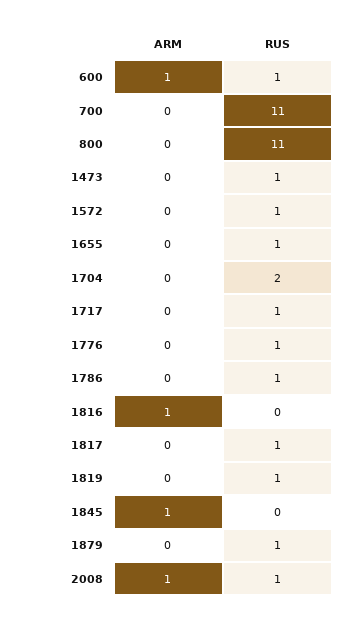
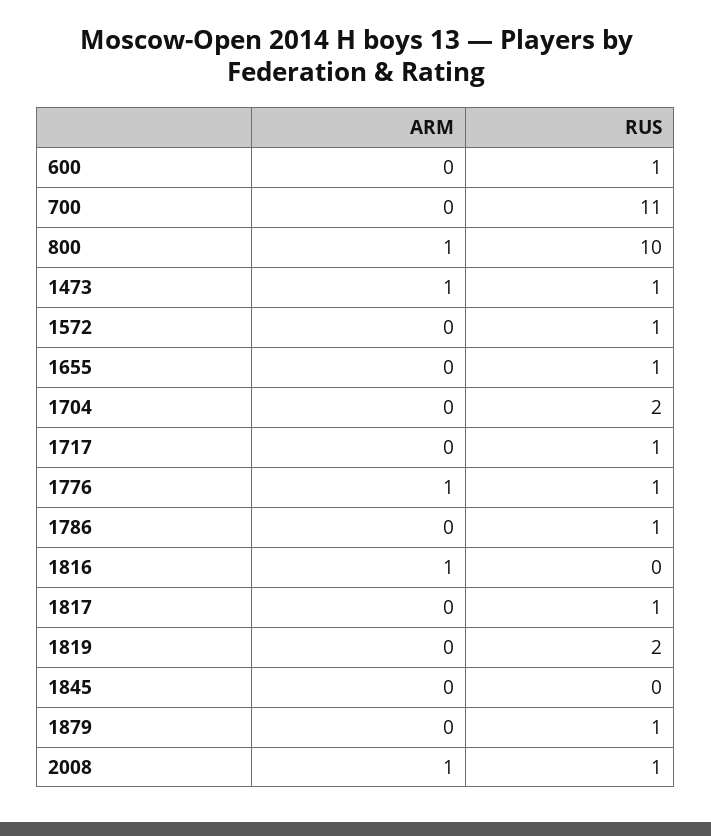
ARM, 600: 1 -> 0
ARM, 800: 0 -> 1
RUS, 800: 11 -> 10
ARM, 1473: 0 -> 1
ARM, 1776: 0 -> 1
RUS, 1819: 1 -> 2
ARM, 1845: 1 -> 0

